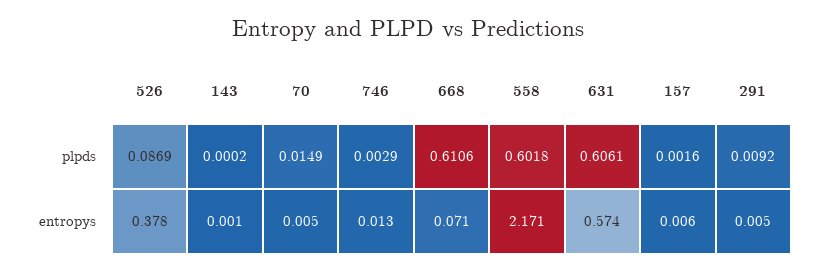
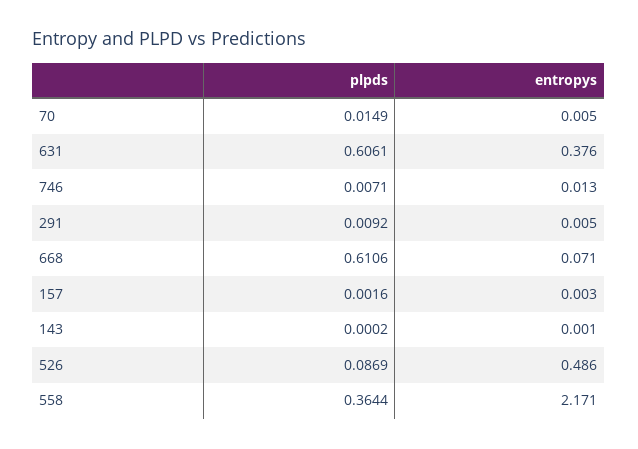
746, plpds: 0.0029 -> 0.0071
558, plpds: 0.6018 -> 0.3644
526, entropys: 0.378 -> 0.486
631, entropys: 0.574 -> 0.376
157, entropys: 0.006 -> 0.003

